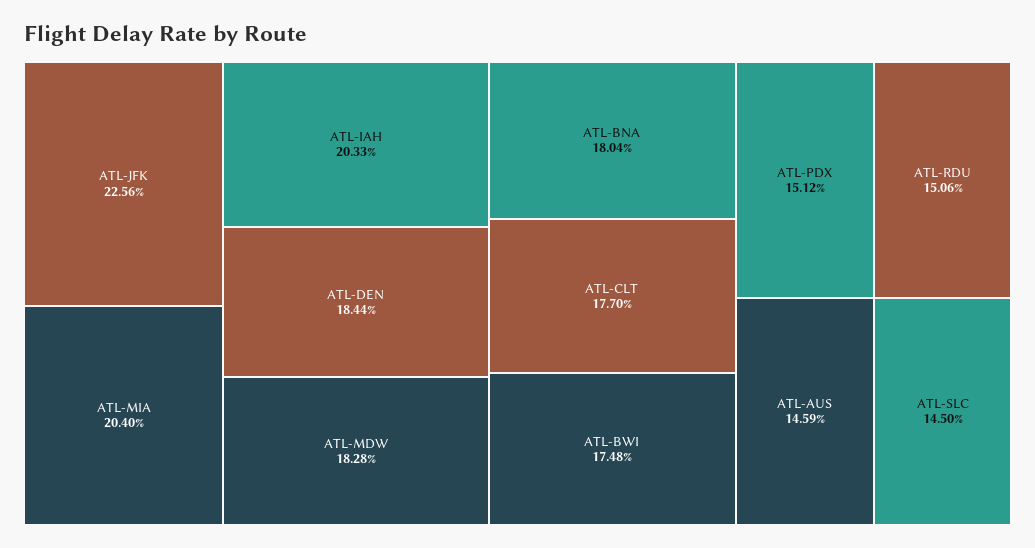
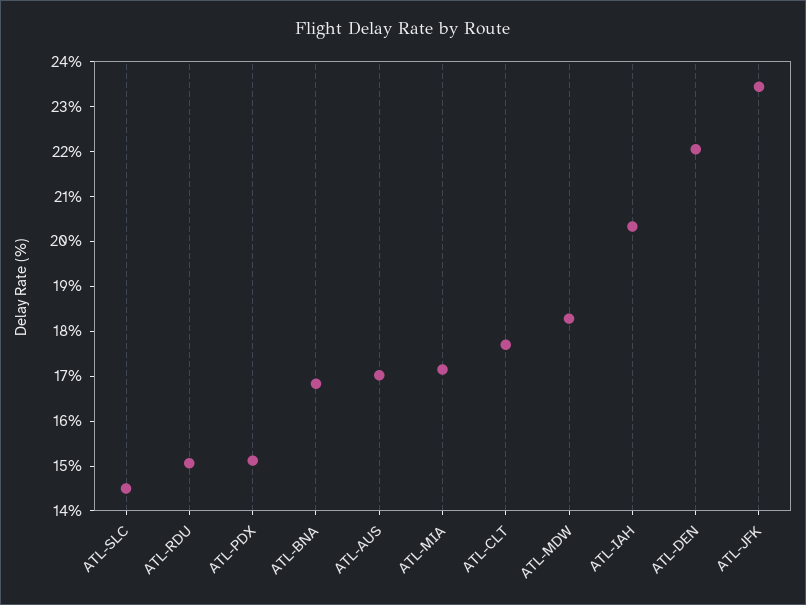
ATL-JFK: 22.56 -> 23.4
ATL-MIA: 20.4 -> 17.2
ATL-DEN: 18.44 -> 22
ATL-BNA: 18.04 -> 16.8
ATL-BWI: 17.48 -> none
ATL-AUS: 14.59 -> 17

